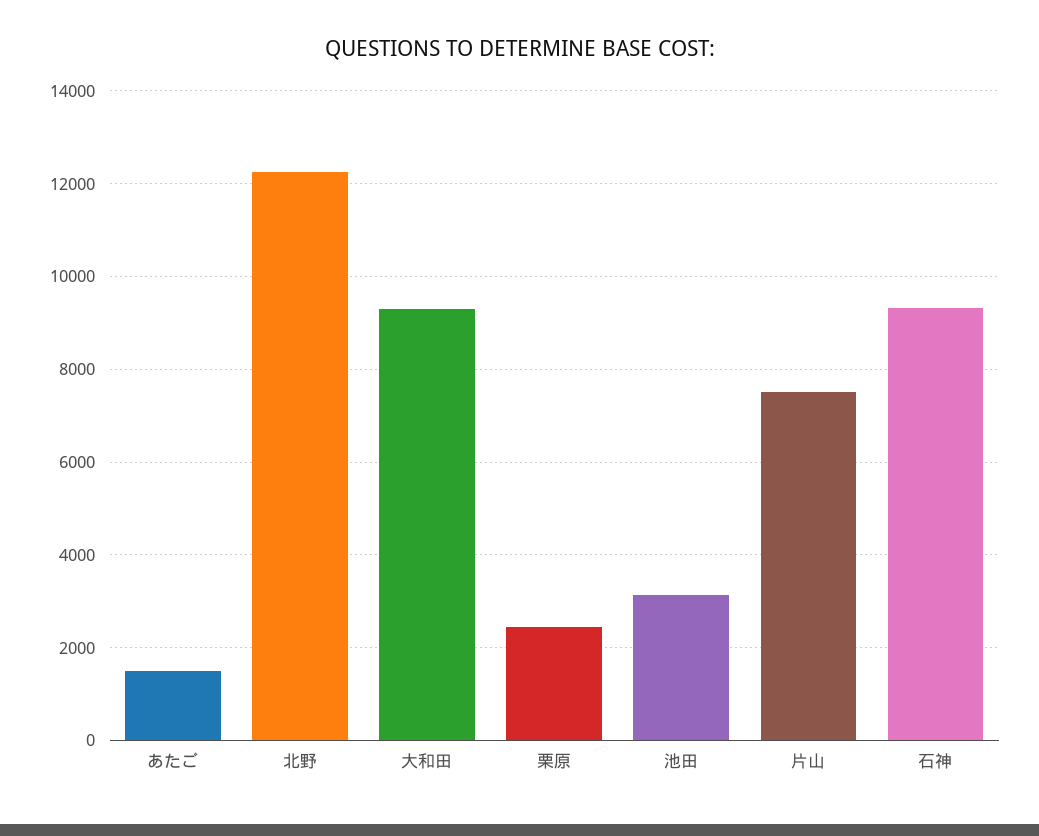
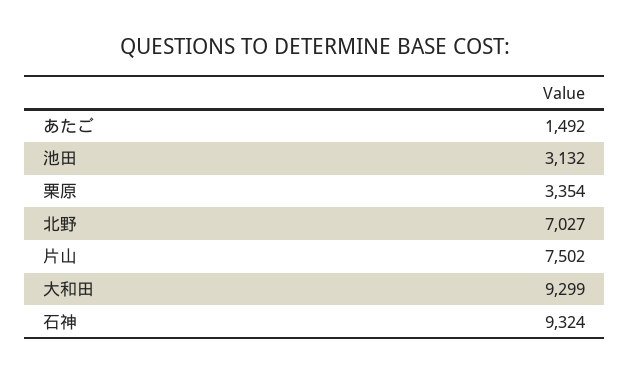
北野: 12200 -> 7027
栗原: 2400 -> 3354

